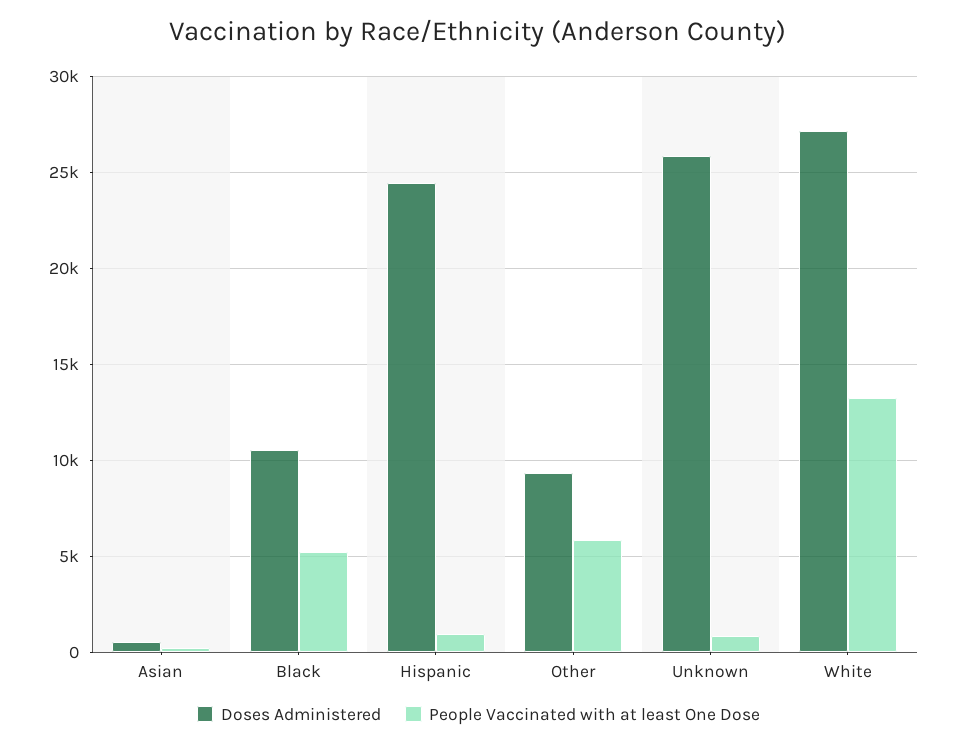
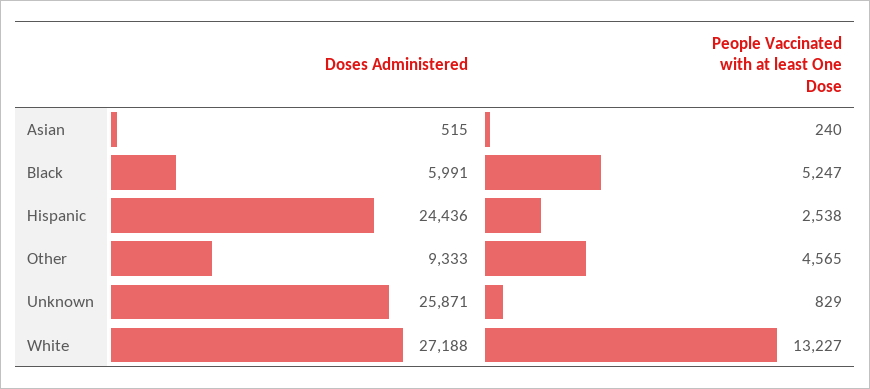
Doses Administered, Black: 10500 -> 5991
People Vaccinated with at least One Dose, Hispanic: 1000 -> 2538
People Vaccinated with at least One Dose, Other: 6000 -> 4565

